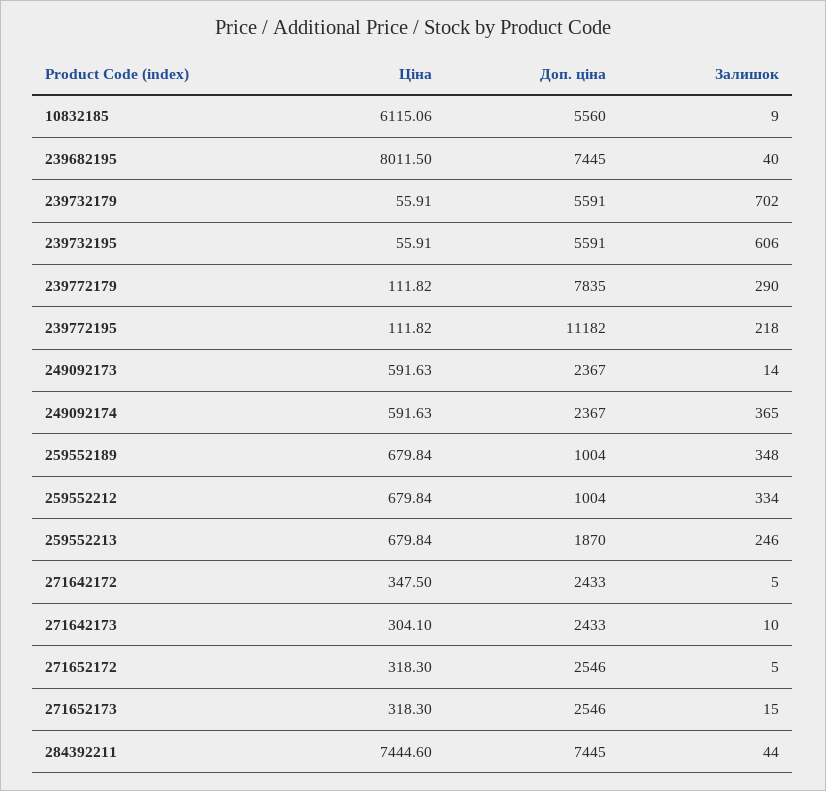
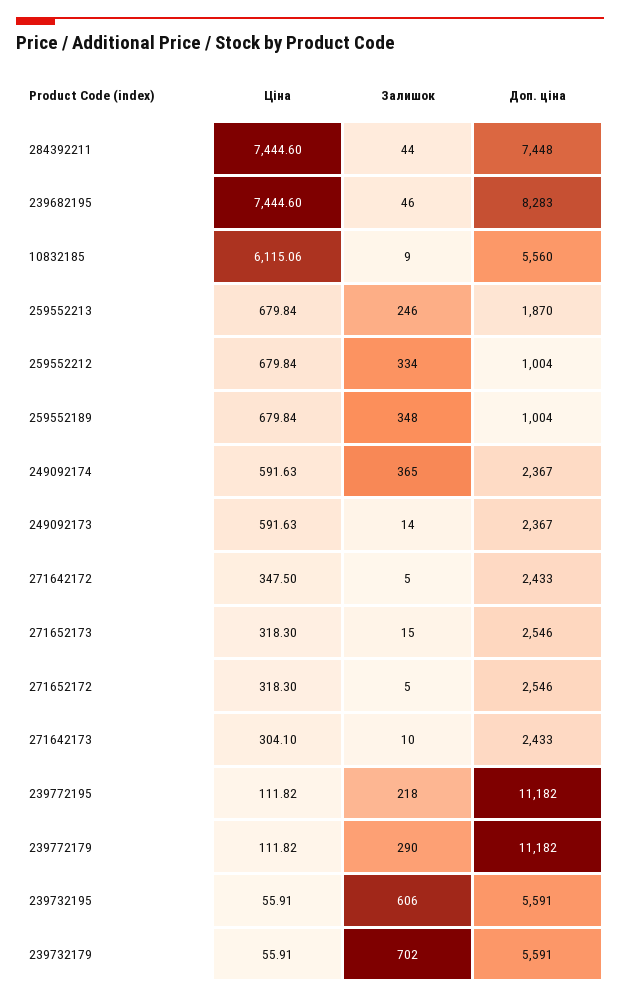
Ціна, 239682195: 8011.5 -> 7444.6
Доп. ціна, 239682195: 7445 -> 8283
Залишок, 239682195: 40 -> 46
Доп. ціна, 239772179: 7835 -> 11182
Доп. ціна, 284392211: 7445 -> 7448

